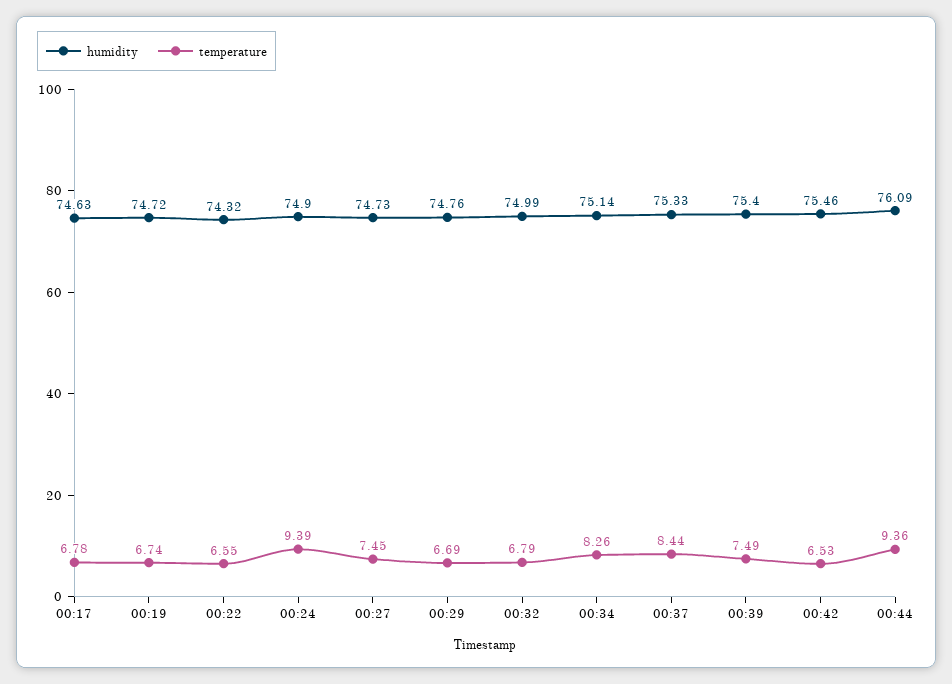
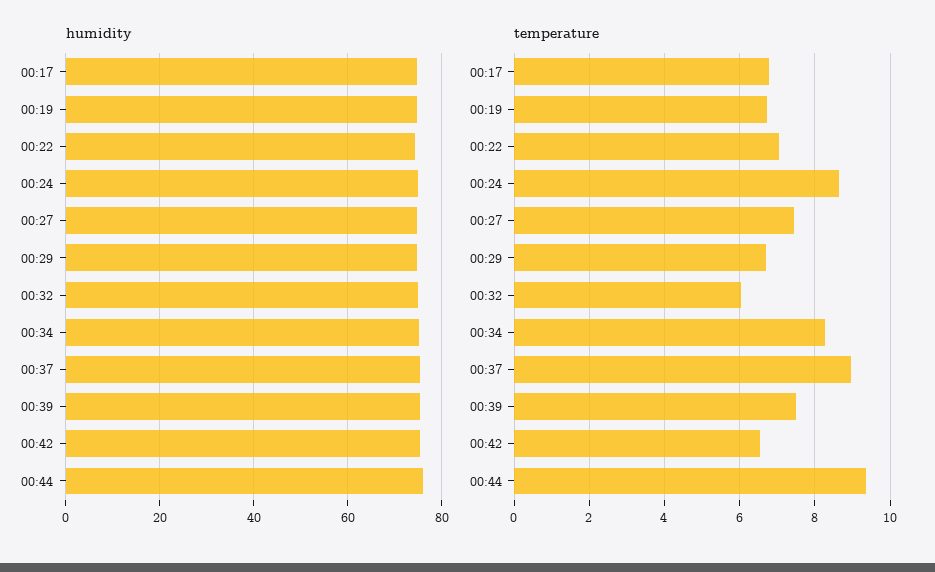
temperature, 00:22: 6.55 -> 7
temperature, 00:24: 9.39 -> 8.6
temperature, 00:32: 6.79 -> 6
temperature, 00:37: 8.44 -> 9

